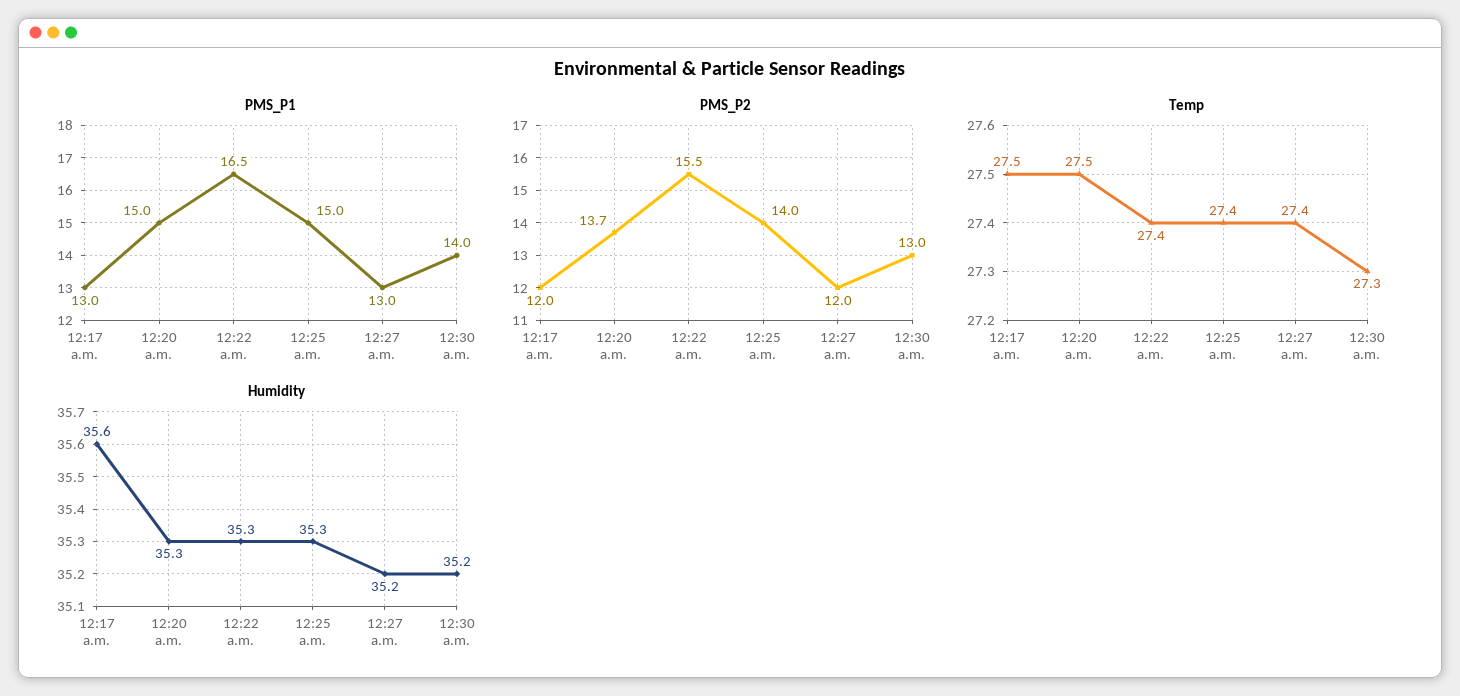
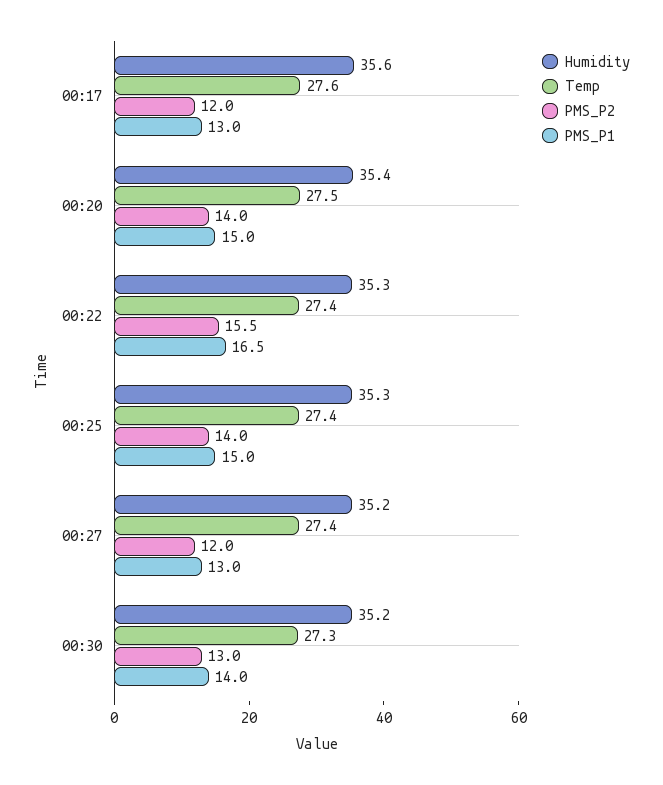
PMS_P2, 12:20 a.m.: 13.7 -> 14
Temp, 12:17 a.m.: 27.5 -> 27.6
Humidity, 12:20 a.m.: 35.3 -> 35.4

